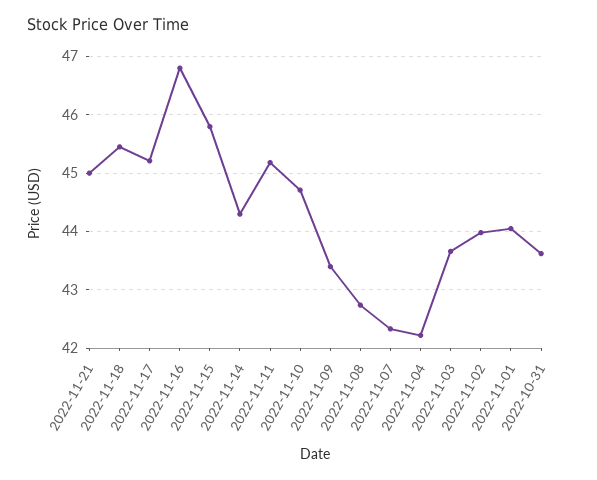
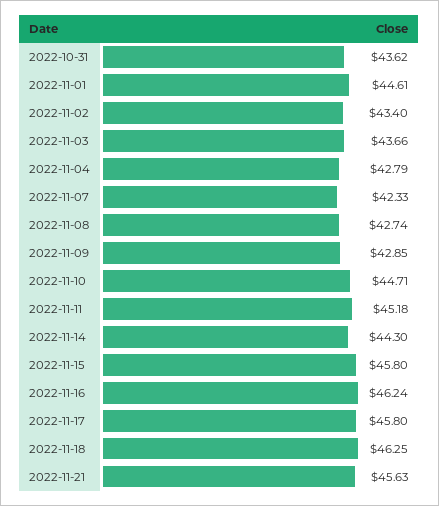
2022-11-21: 45 -> 45.63
2022-11-18: 45.4 -> 46.25
2022-11-17: 45.2 -> 45.8
2022-11-16: 46.8 -> 46.24
2022-11-09: 43.4 -> 42.85
2022-11-04: 42.2 -> 42.79
2022-11-02: 44 -> 43.4
2022-11-01: 44 -> 44.61

